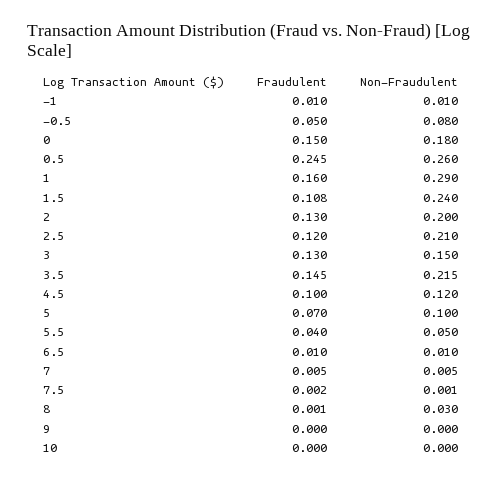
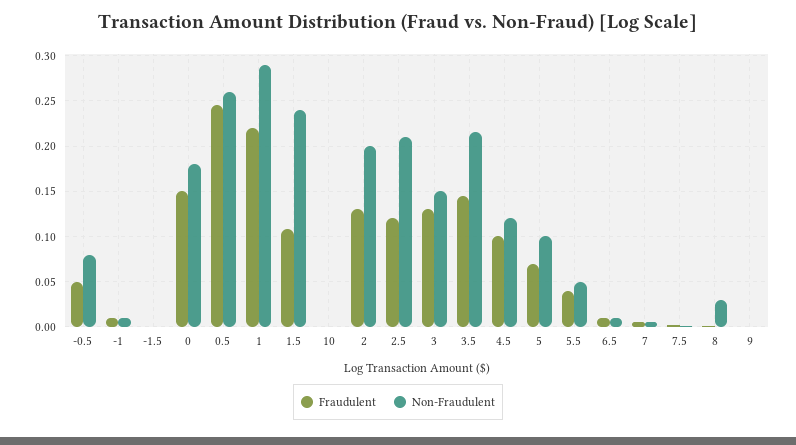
Fraudulent, 1: 0.16 -> 0.22
Fraudulent, -1.5: none -> 0
Non-Fraudulent, -1.5: none -> 0

